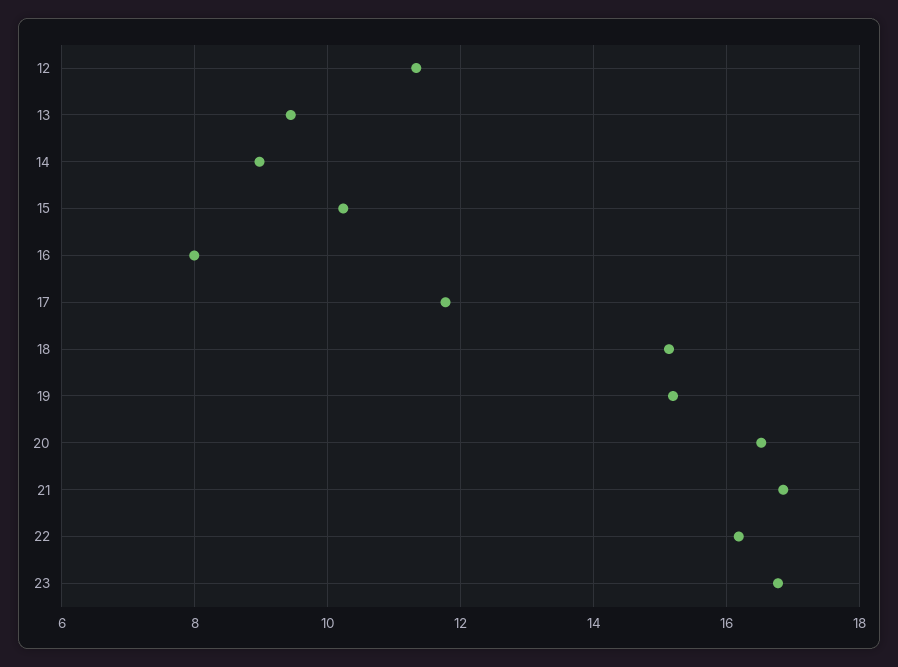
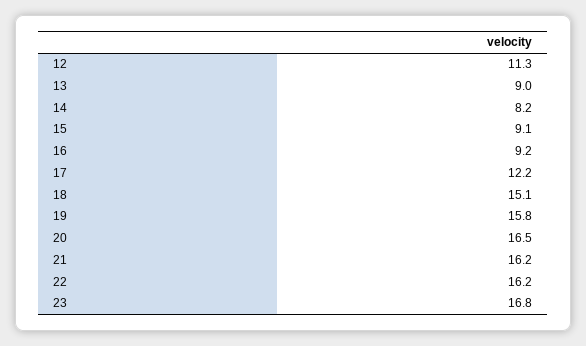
13: 9.4 -> 9
14: 9 -> 8.2
15: 10.2 -> 9.1
16: 8 -> 9.2
17: 11.8 -> 12.2
19: 15.2 -> 15.8
21: 16.8 -> 16.2

